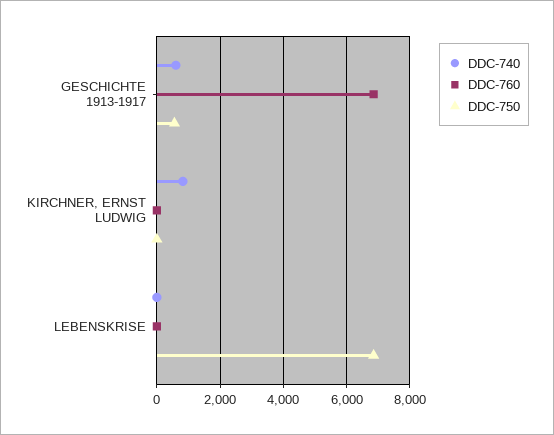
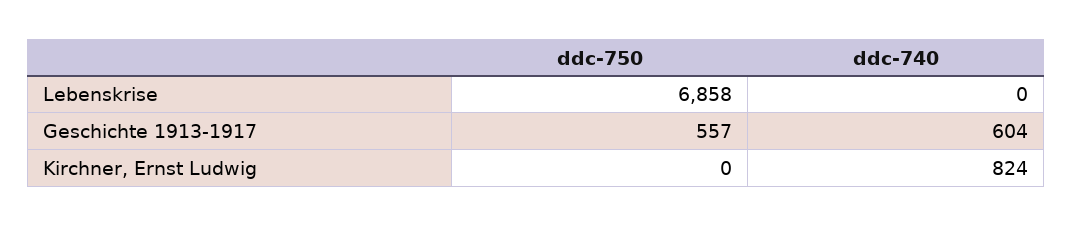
DDC-760, GESCHICHTE 1913-1917: 6800 -> none
DDC-760, KIRCHNER, ERNST LUDWIG: 0 -> none
DDC-760, LEBENSKRISE: 0 -> none

